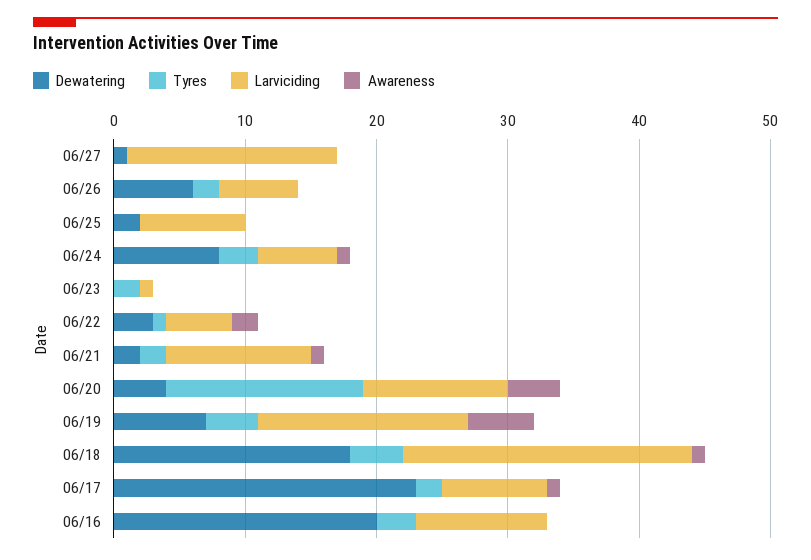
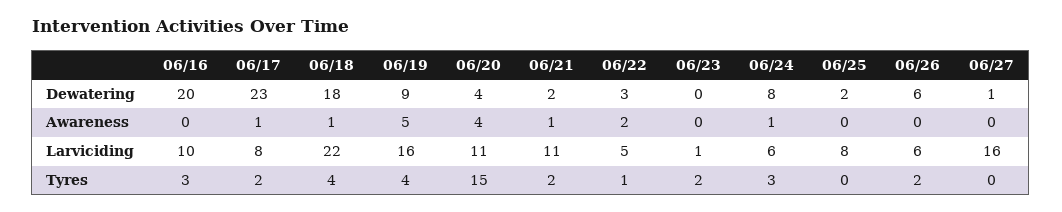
Dewatering, 06/19: 7 -> 9

